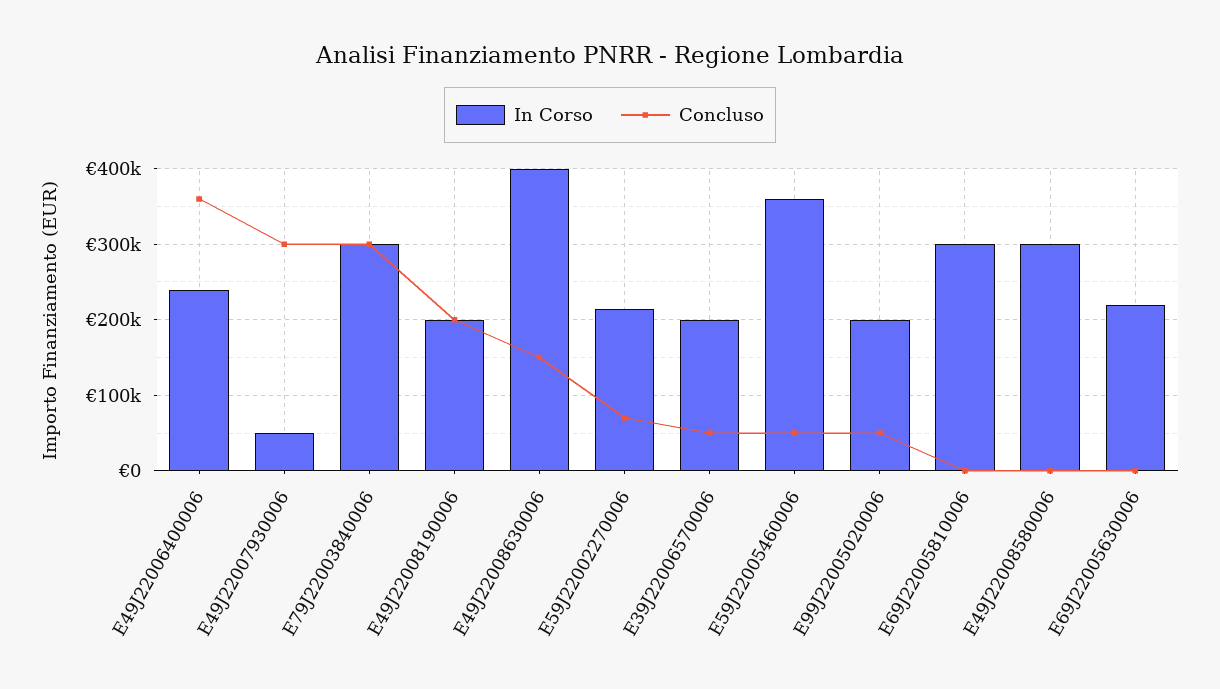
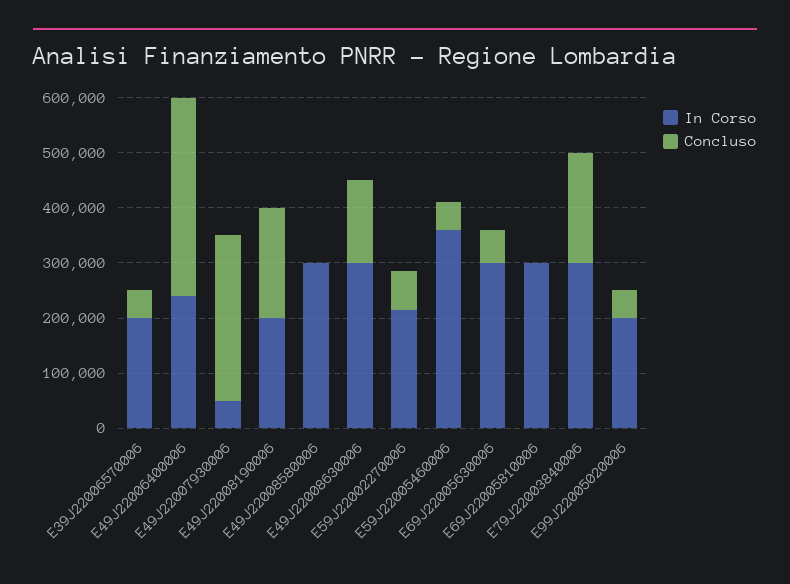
Concluso, E79J22003840006: 300000 -> 200000
In Corso, E49J22008630006: 400000 -> 300000
In Corso, E69J22005630006: 220000 -> 300000
Concluso, E69J22005630006: 0 -> 60000

